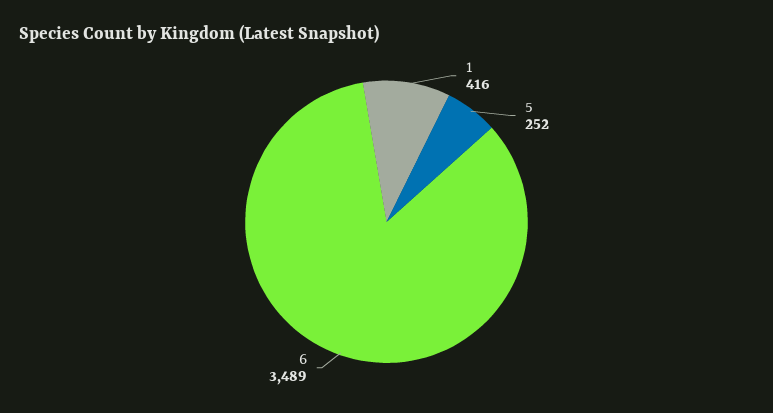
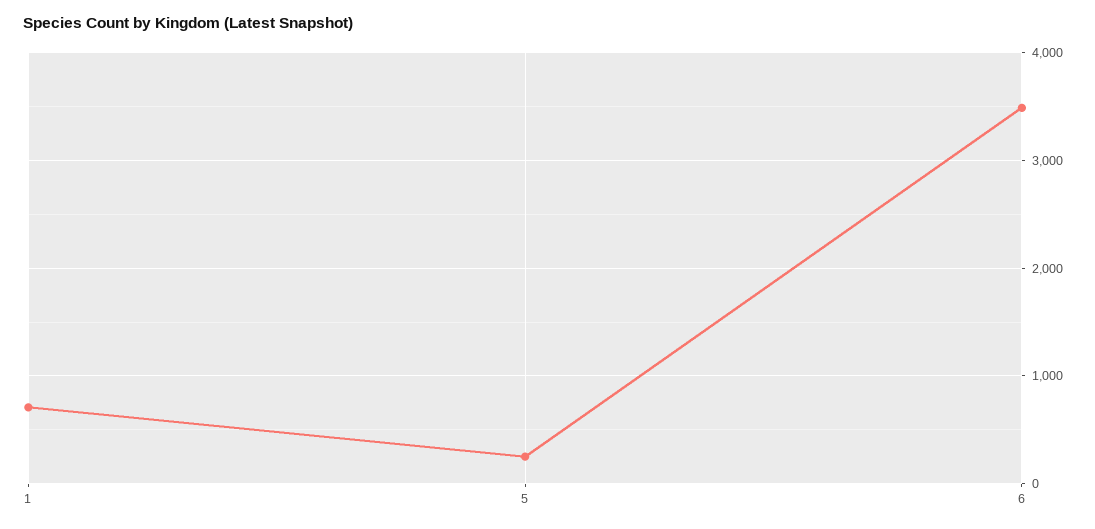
1: 416 -> 700

